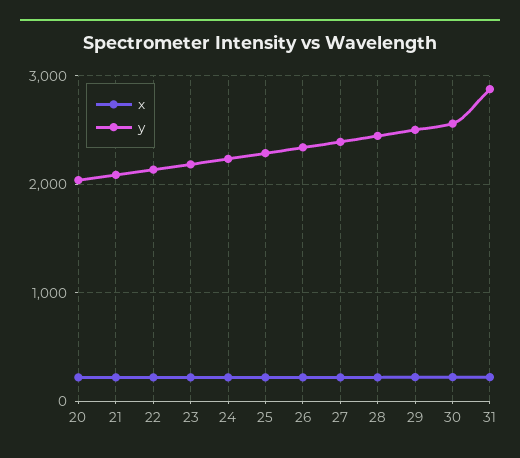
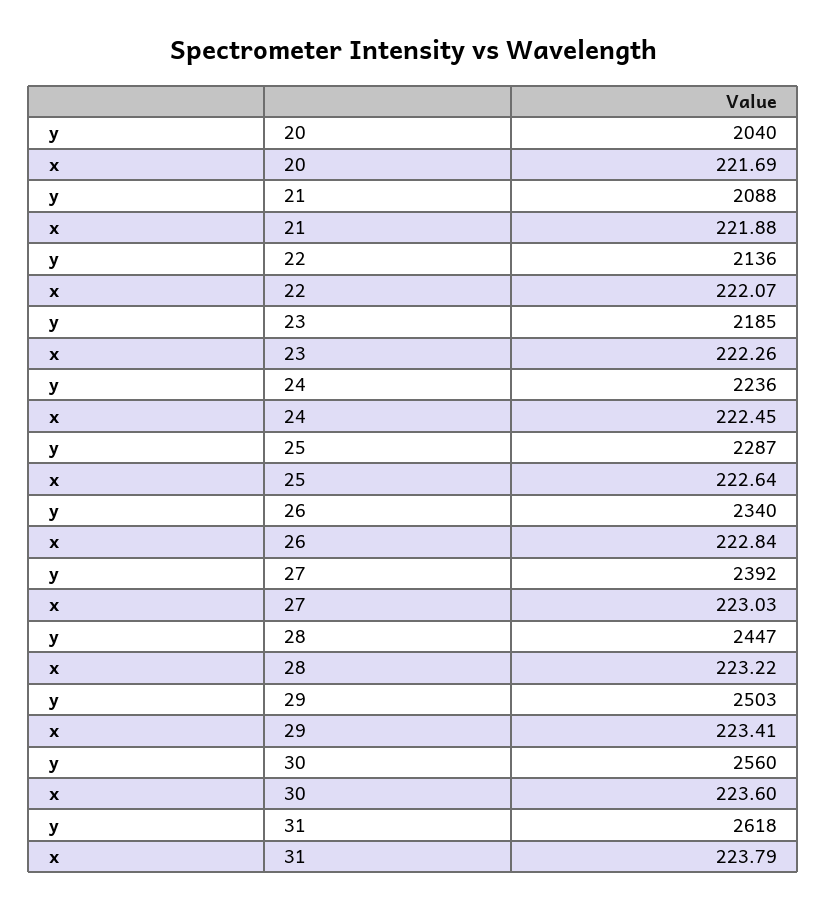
y, 31: 2900 -> 2618

